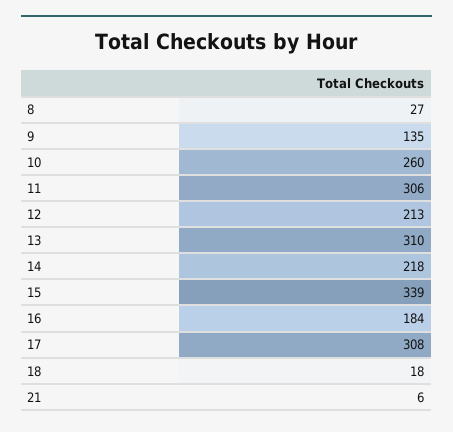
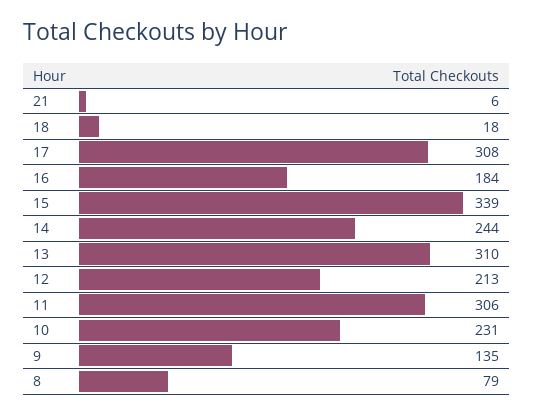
8: 27 -> 79
10: 260 -> 231
14: 218 -> 244

